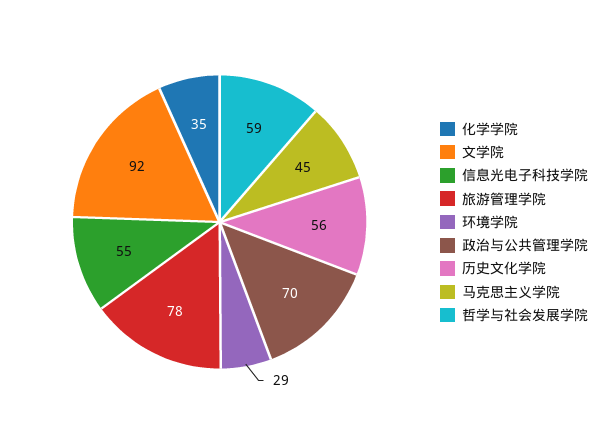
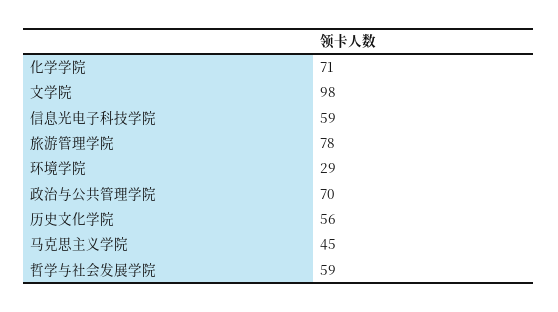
化学学院: 35 -> 71
文学院: 92 -> 98
信息光电子科技学院: 55 -> 59

